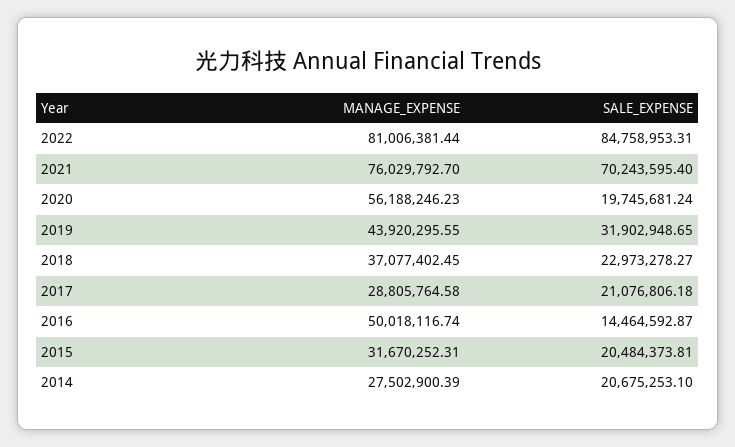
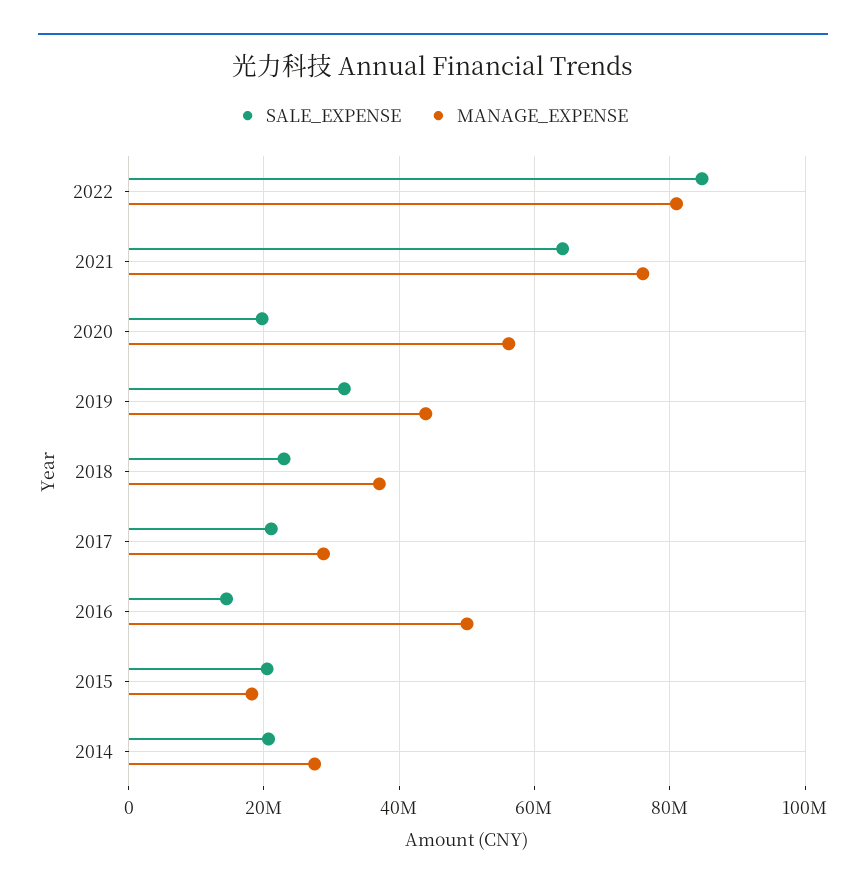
SALE_EXPENSE, 2021: 70243595.4 -> 64000000
MANAGE_EXPENSE, 2015: 31670252.31 -> 18000000

